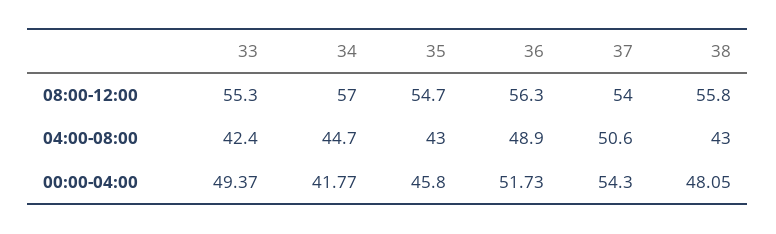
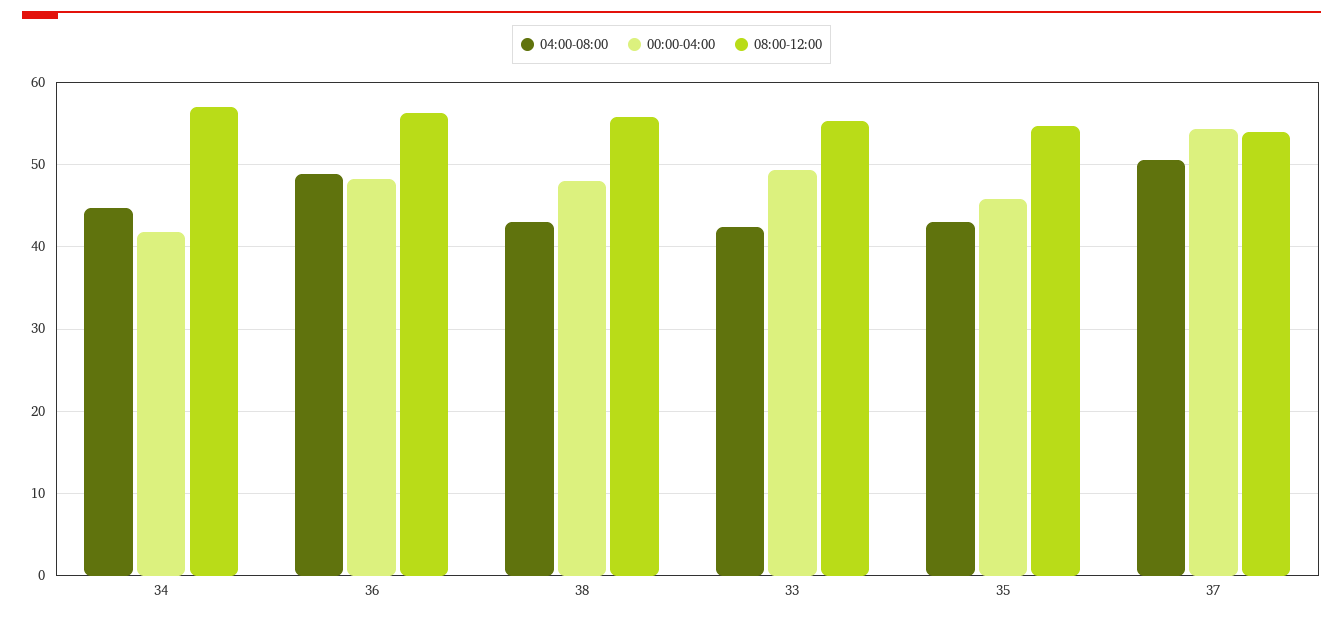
00:00-04:00, 36: 51.73 -> 48

